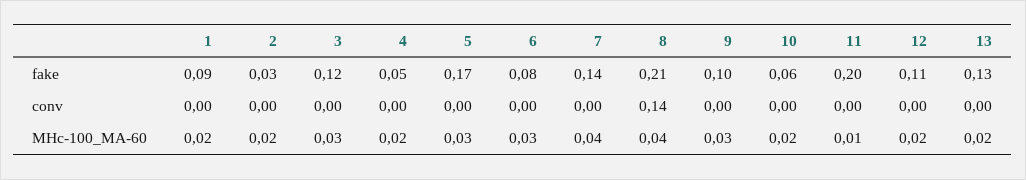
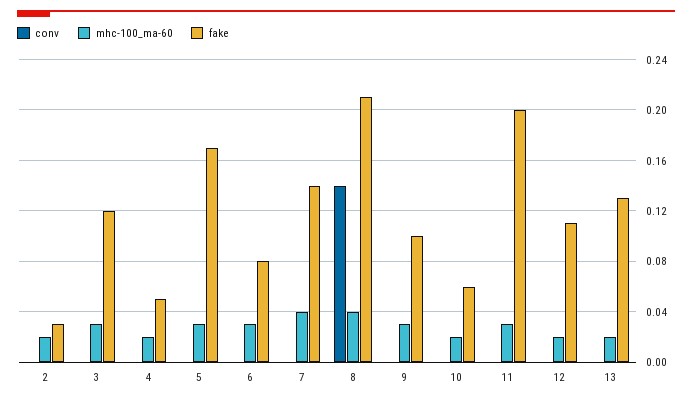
fake, 1: 0.09 -> none
conv, 1: 0 -> none
MHc-100_MA-60, 1: 0.02 -> none
MHc-100_MA-60, 11: 0.01 -> 0.03

